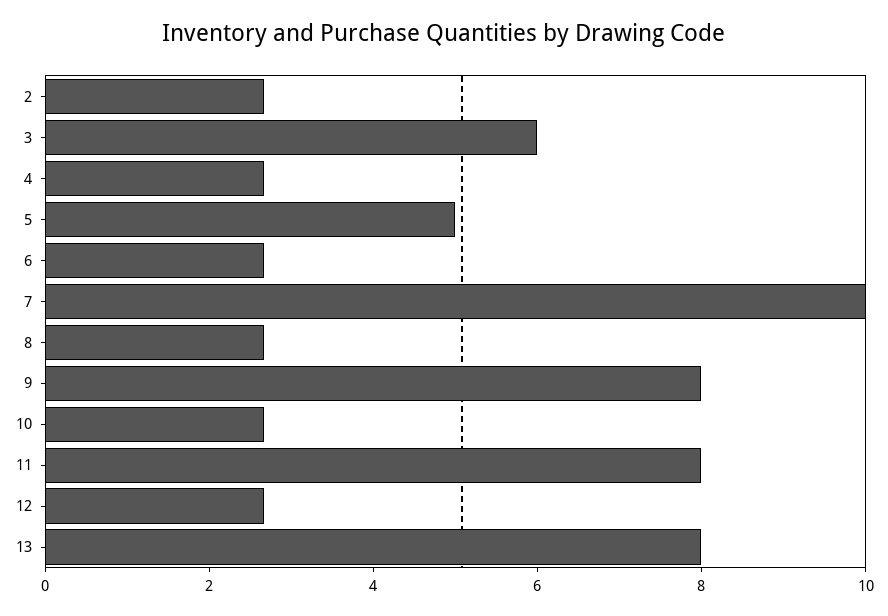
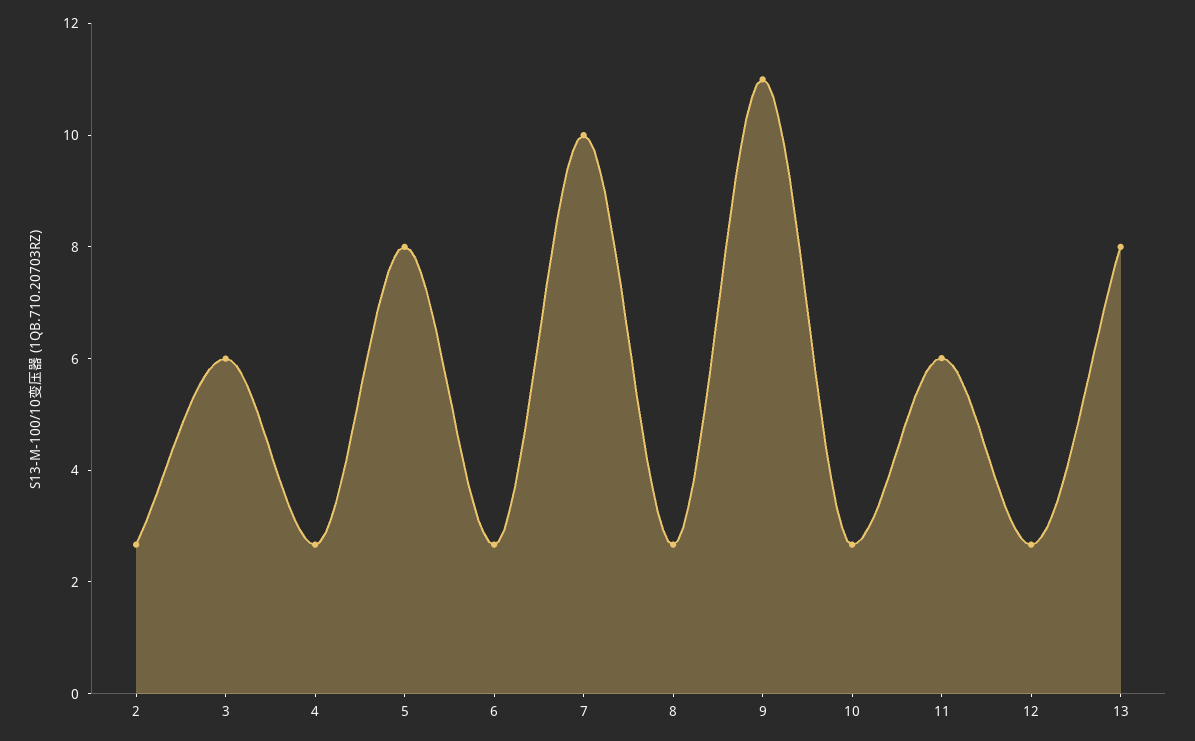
5: 5 -> 8
9: 8 -> 11
11: 8 -> 6

